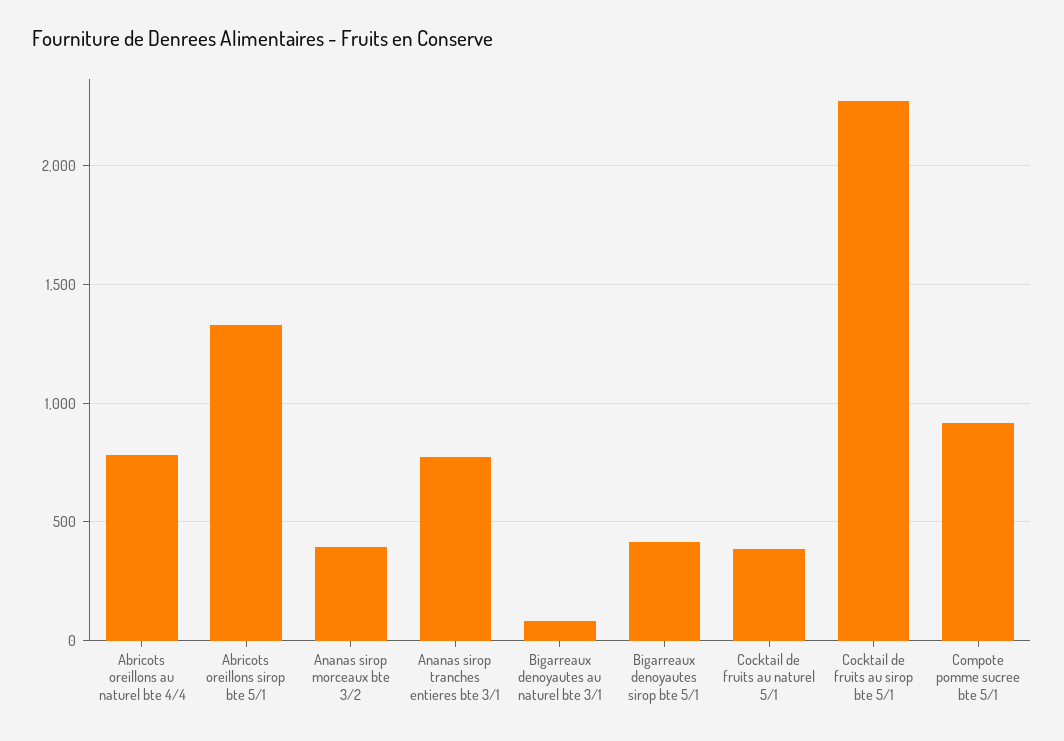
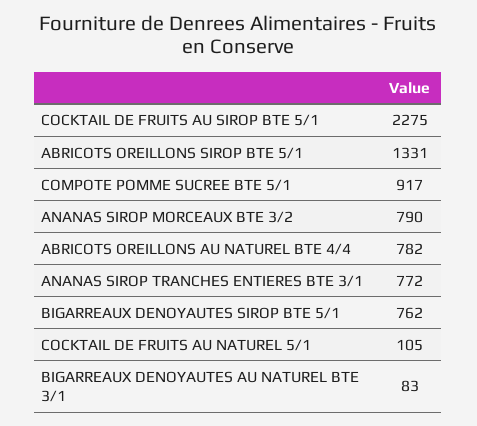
Ananas sirop morceaux bte 3/2: 400 -> 790
Bigarreaux denoyautes sirop bte 5/1: 400 -> 762
Cocktail de fruits au naturel 5/1: 400 -> 105

